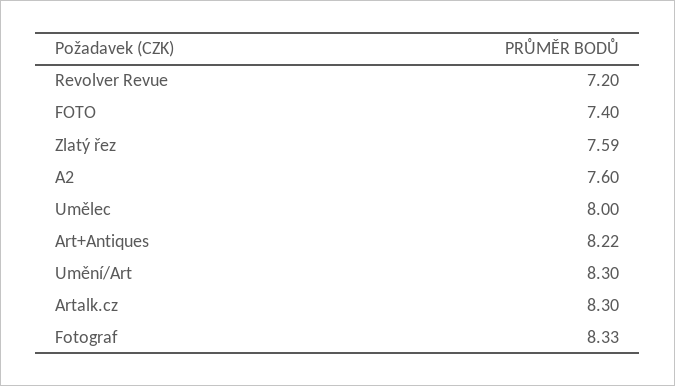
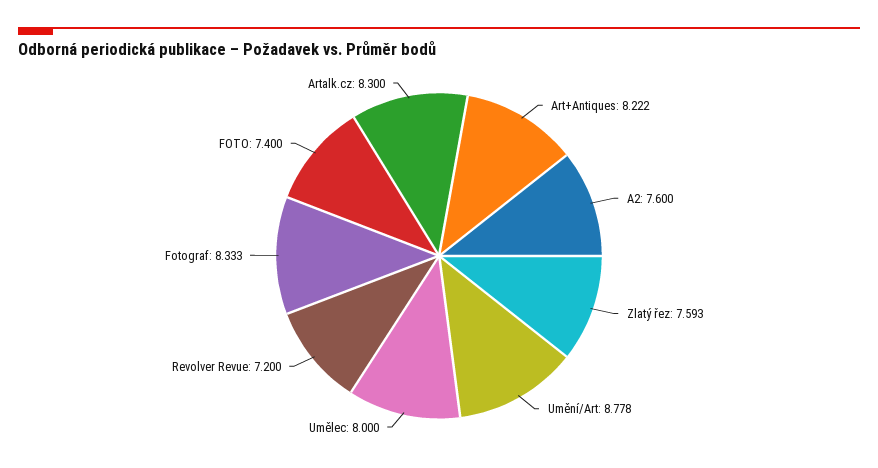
Umění/Art: 8.3 -> 8.778

